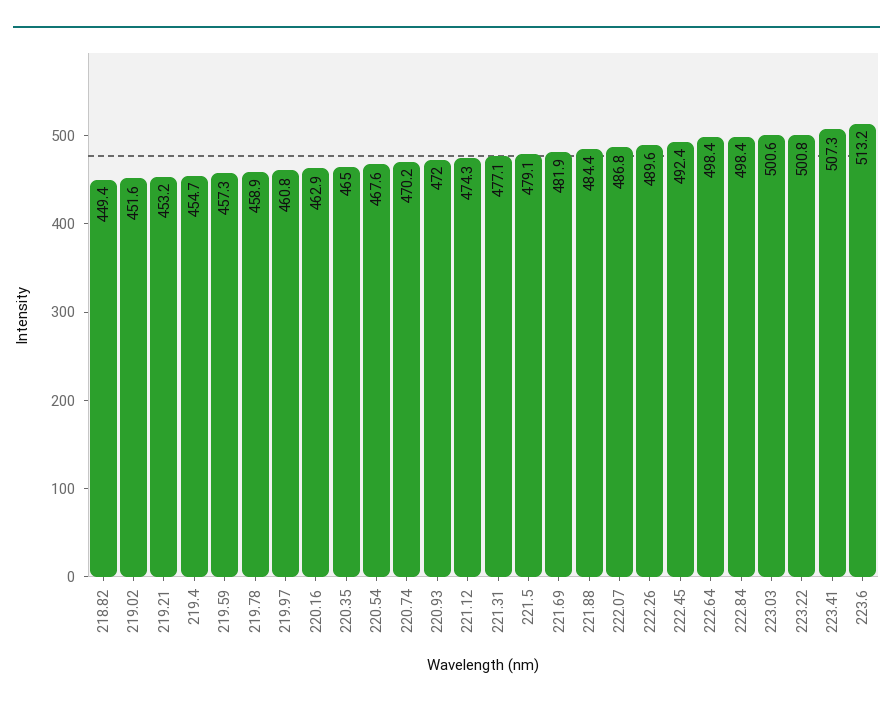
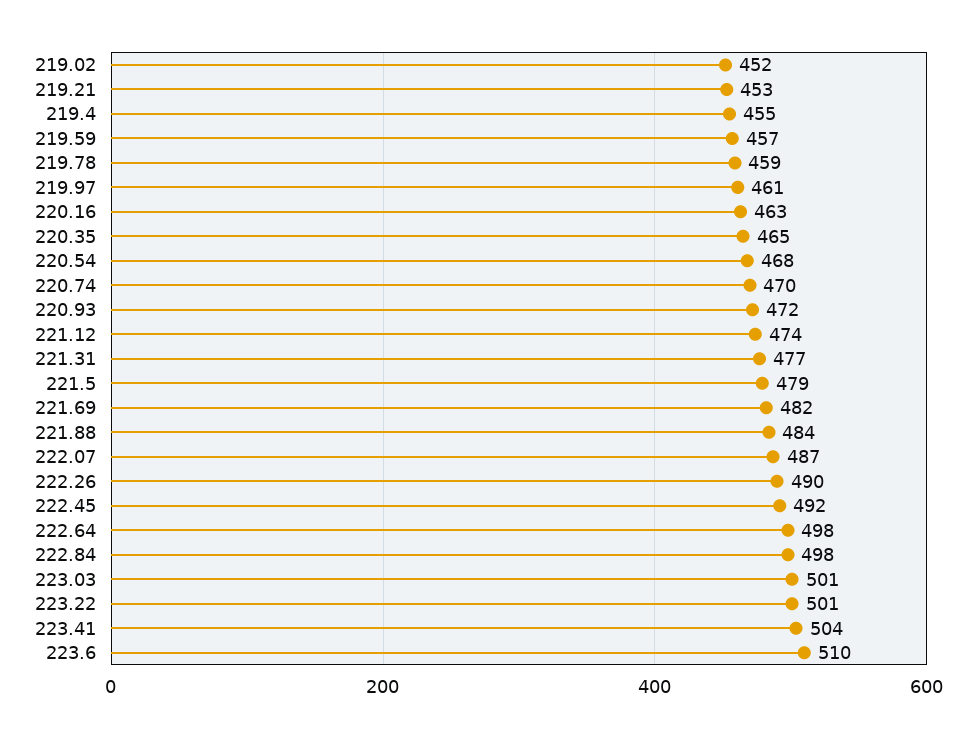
218.82: 449.4 -> none
223.41: 507.3 -> 504
223.6: 513.2 -> 510

